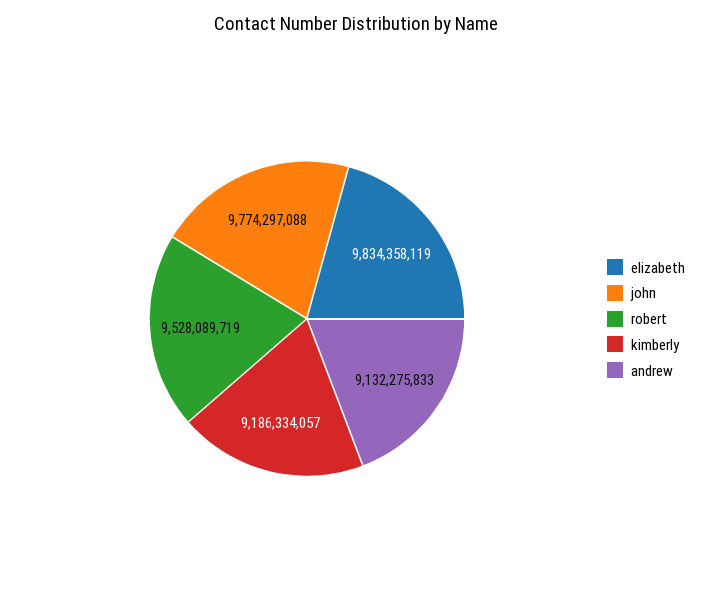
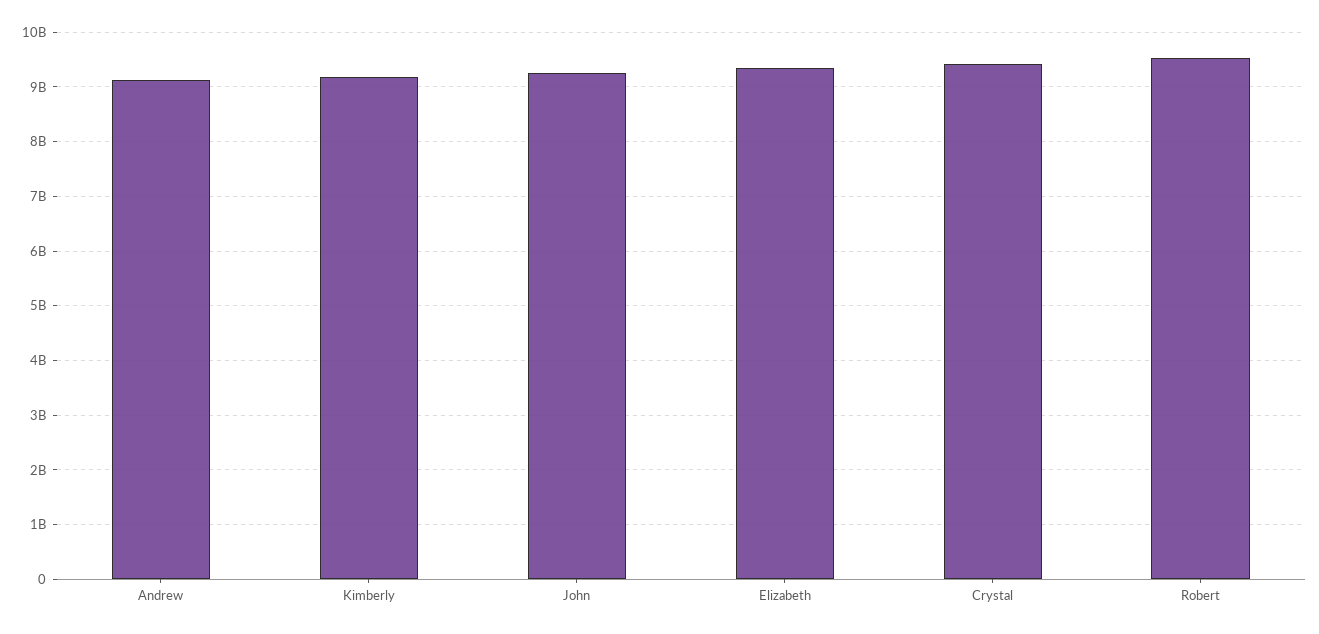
elizabeth: 9834358119 -> 9400000000
john: 9774297088 -> 9200000000
Crystal: none -> 9400000000

